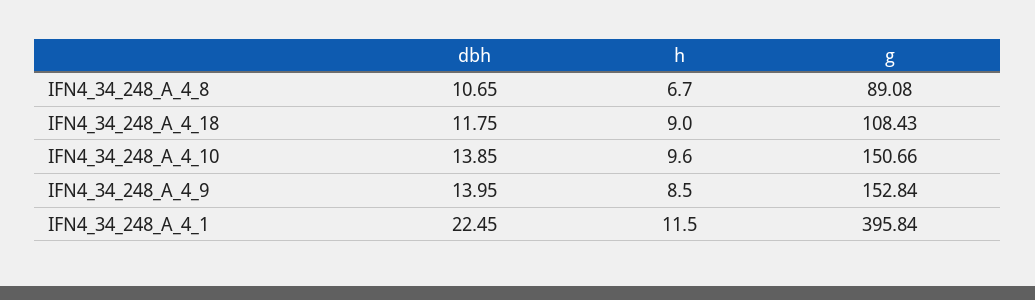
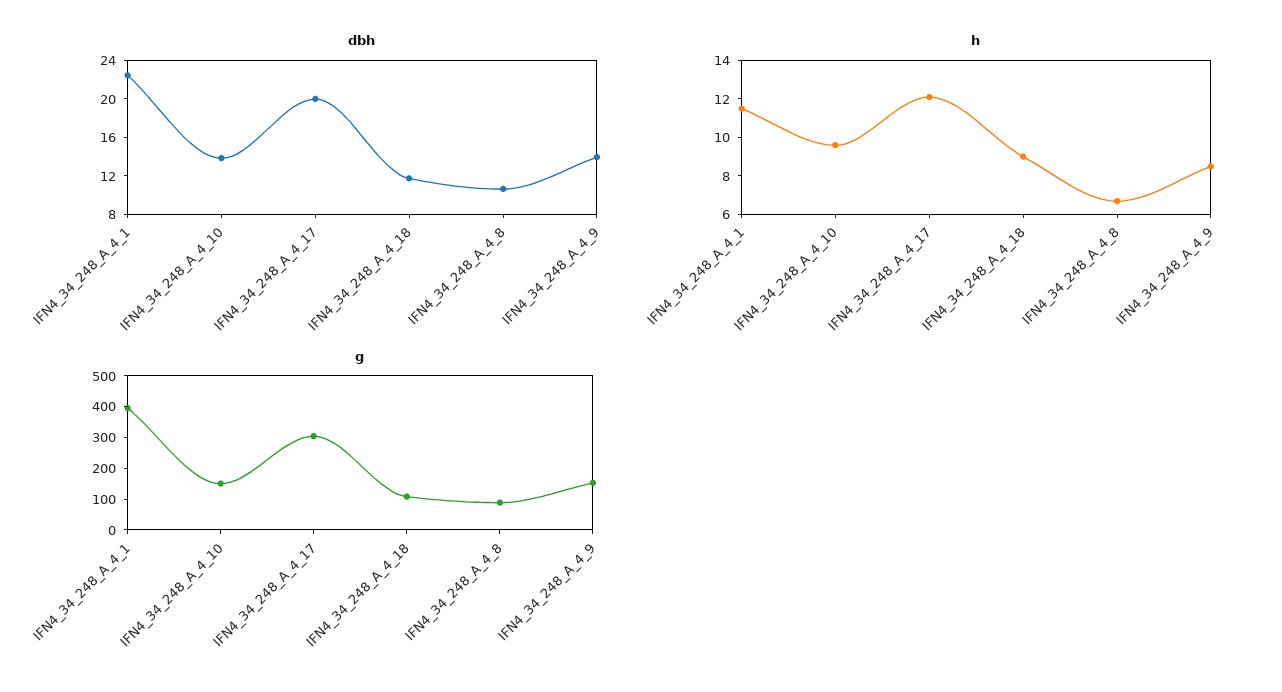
dbh, IFN4_34_248_A_4_17: none -> 20
h, IFN4_34_248_A_4_17: none -> 12
g, IFN4_34_248_A_4_17: none -> 300

